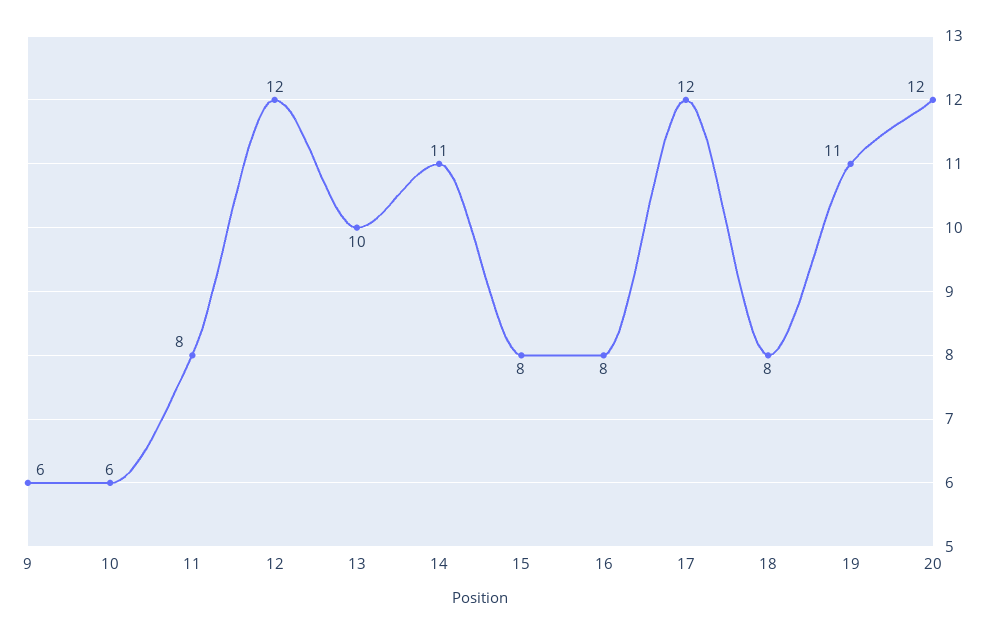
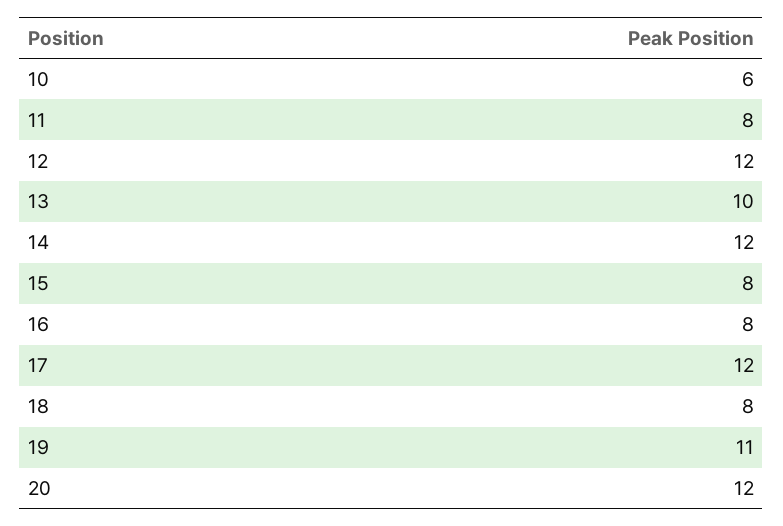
9: 6 -> none
14: 11 -> 12

